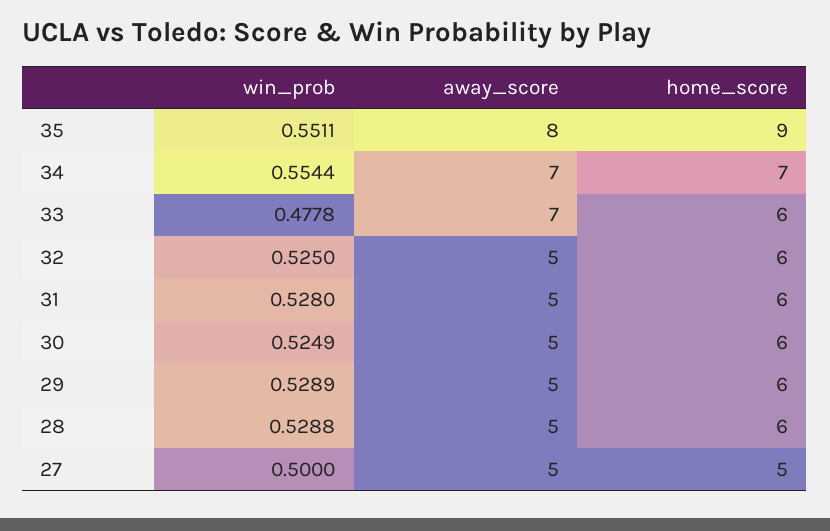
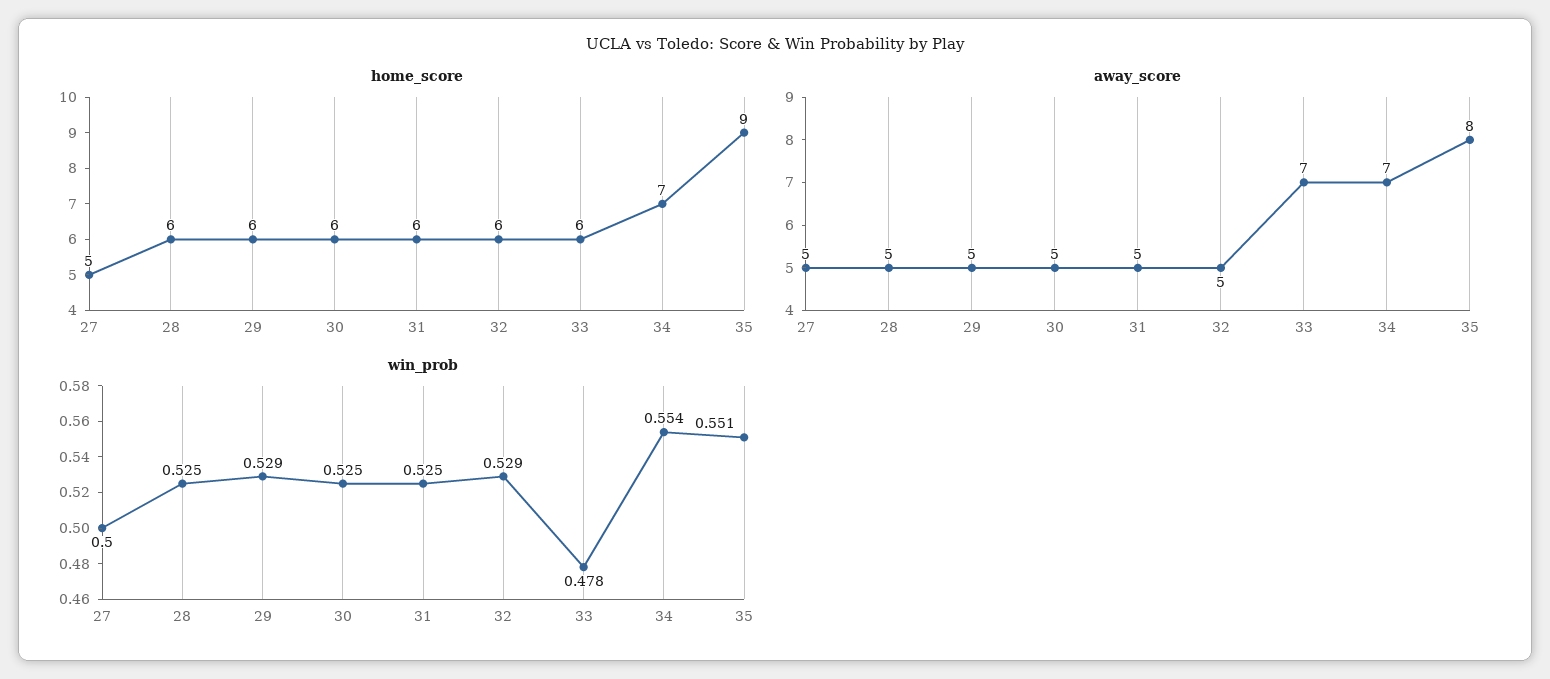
win_prob, 32: 0.525 -> 0.529
win_prob, 31: 0.528 -> 0.525
win_prob, 28: 0.5288 -> 0.525

